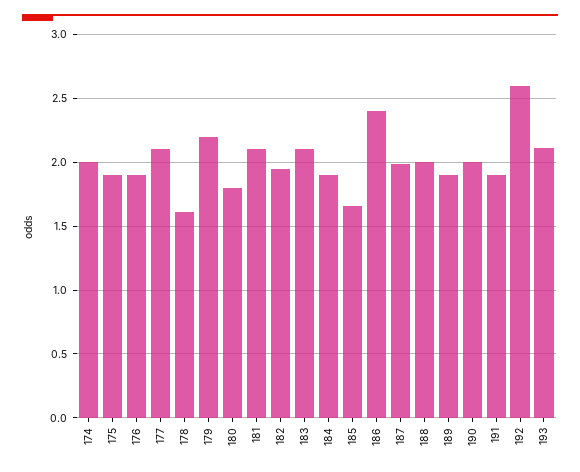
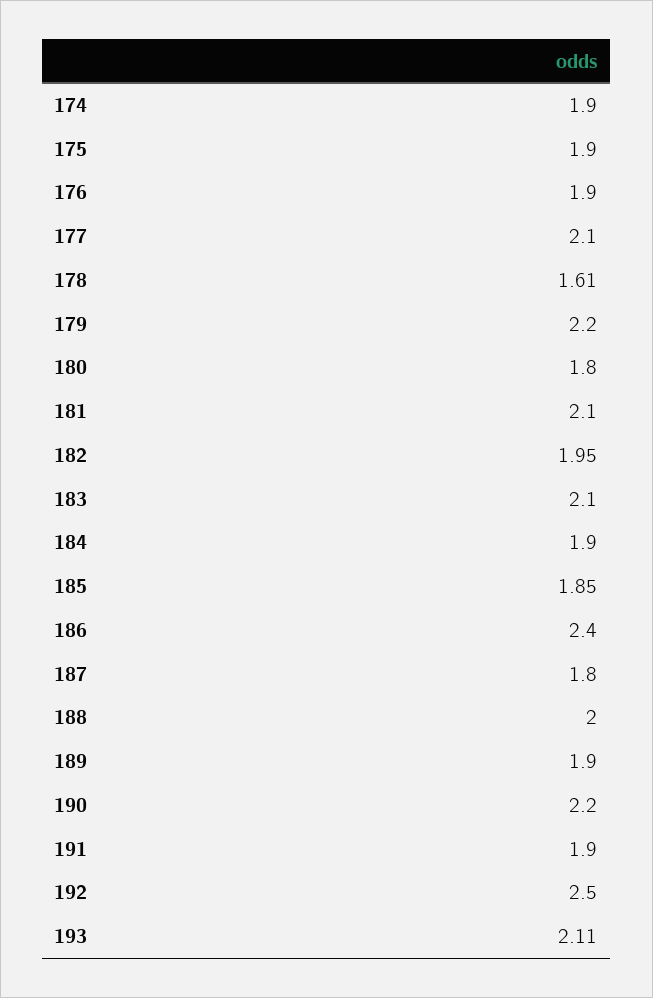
174: 2 -> 1.9
185: 1.65 -> 1.85
187: 2 -> 1.8
190: 2 -> 2.2
192: 2.6 -> 2.5

